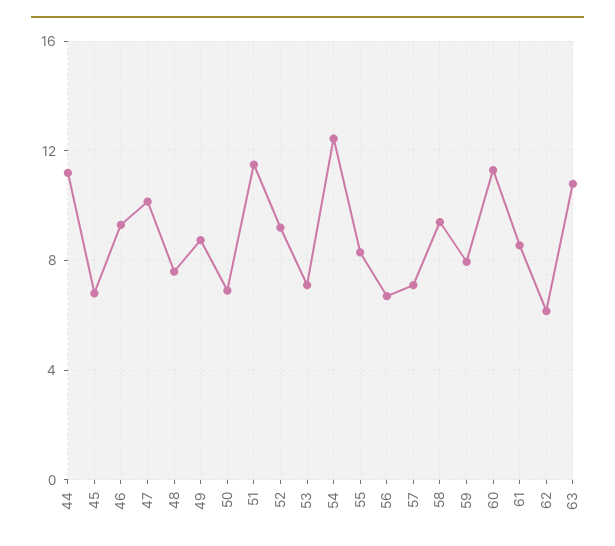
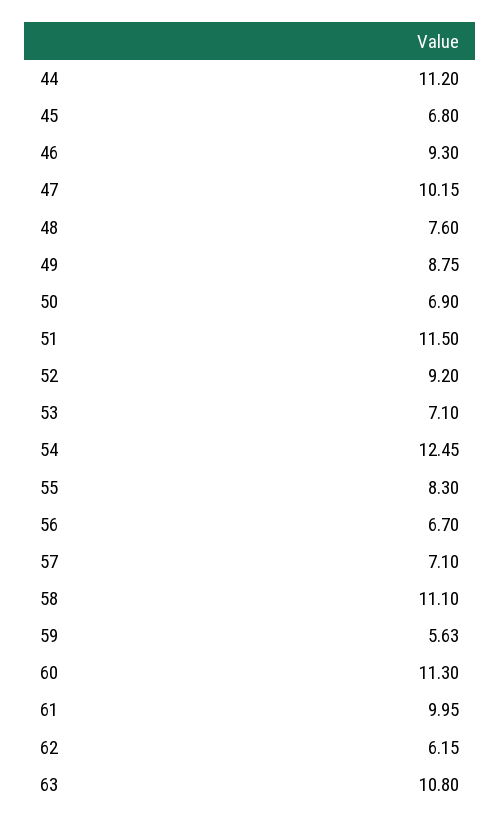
58: 9.5 -> 11.1
59: 8 -> 5.63
61: 8.5 -> 9.95

